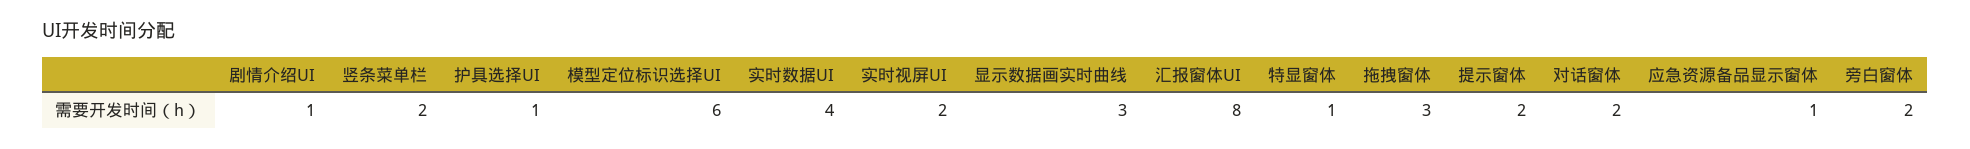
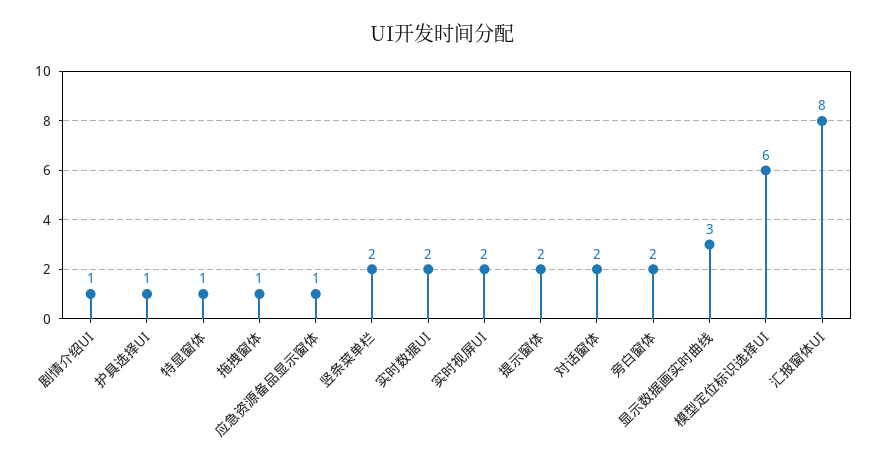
实时数据UI: 4 -> 2
拖拽窗体: 3 -> 1

